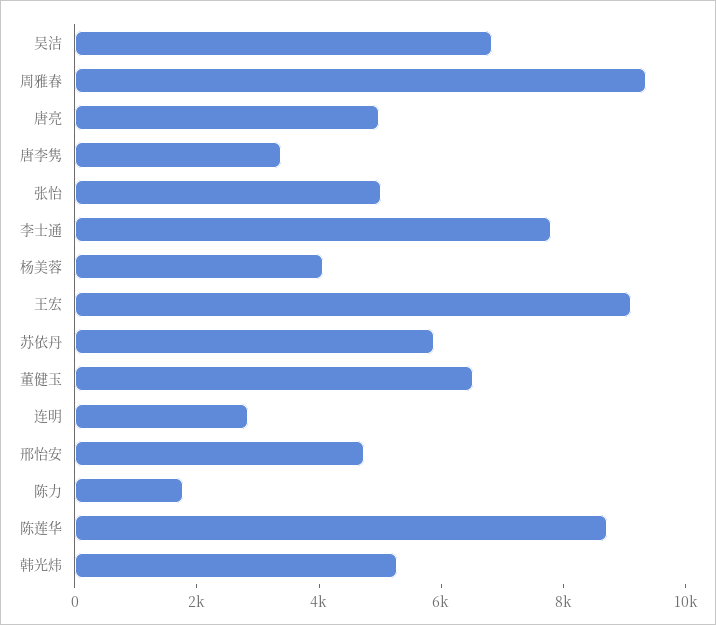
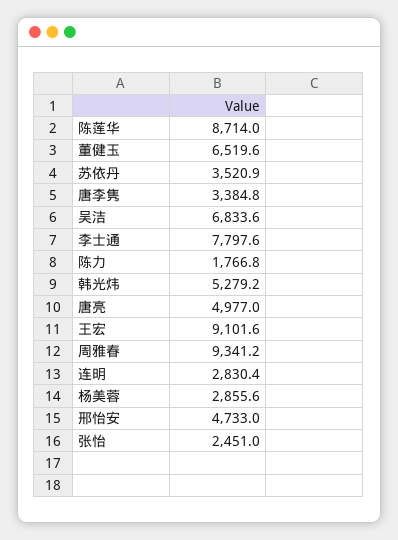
张怡: 5000 -> 2451
杨美蓉: 4000 -> 2855.6
苏依丹: 6000 -> 3520.9

